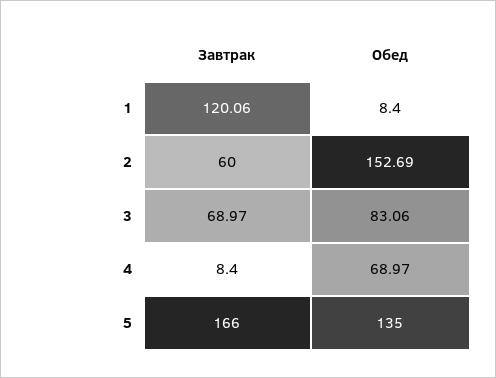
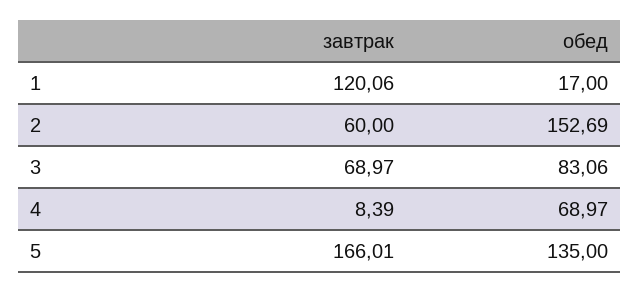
Обед, 1: 8.4 -> 17
Завтрак, 4: 8.4 -> 8.39
Завтрак, 5: 166 -> 166.01

